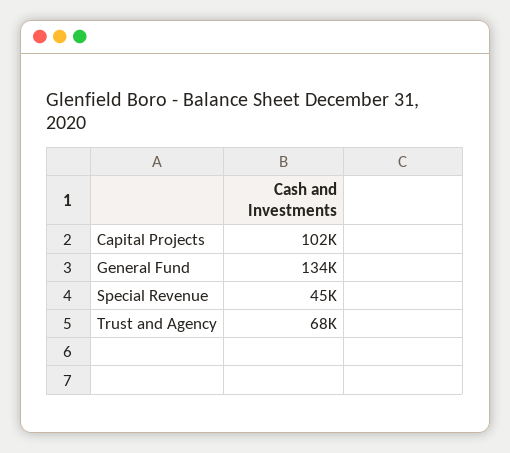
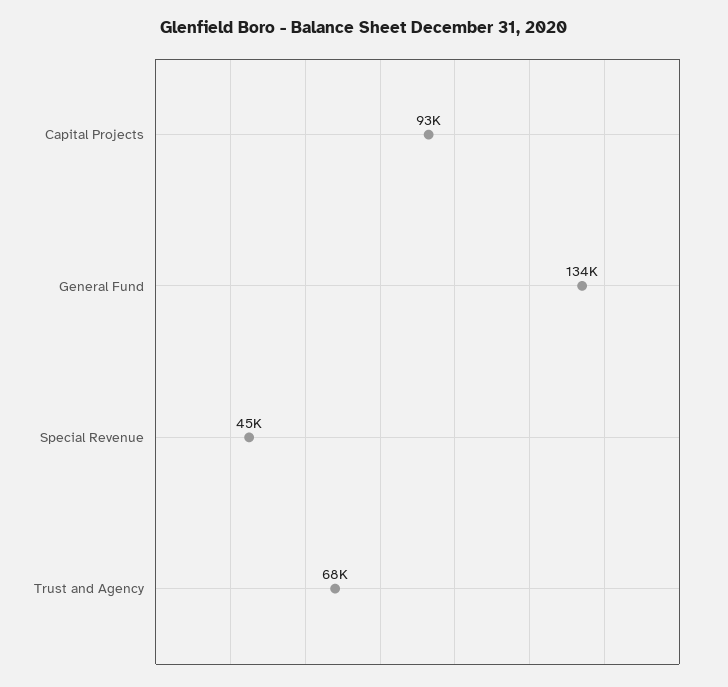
Capital Projects: 102000 -> 93000

